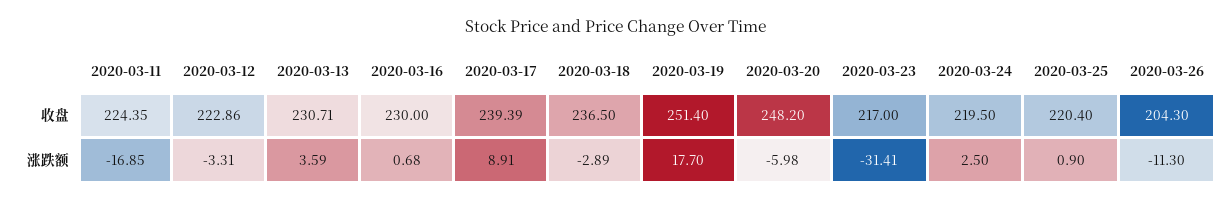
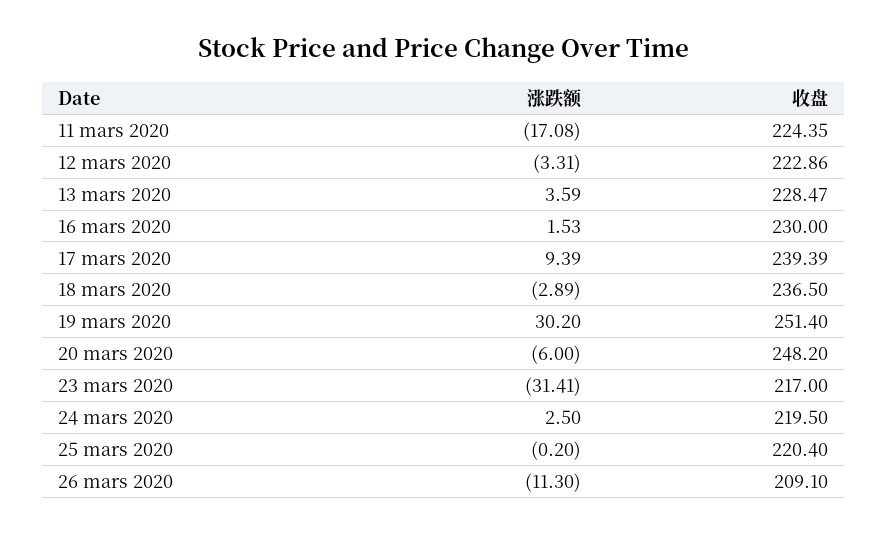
2020-03-13, 收盘: 230.71 -> 228.47
2020-03-26, 收盘: 204.3 -> 209.1
2020-03-11, 涨跌额: -16.85 -> -17.08
2020-03-16, 涨跌额: 0.68 -> 1.53
2020-03-17, 涨跌额: 8.91 -> 9.39
2020-03-19, 涨跌额: 17.7 -> 30.2
2020-03-20, 涨跌额: -5.98 -> -6
2020-03-25, 涨跌额: 0.9 -> -0.2

